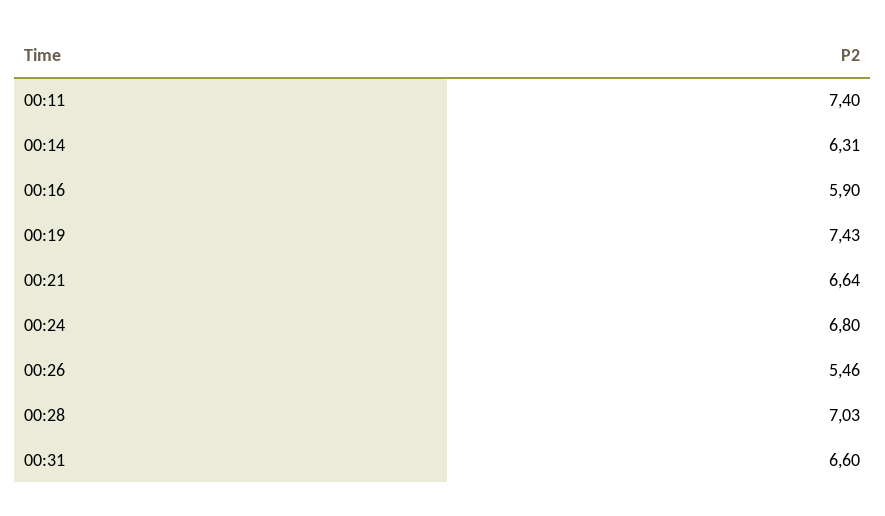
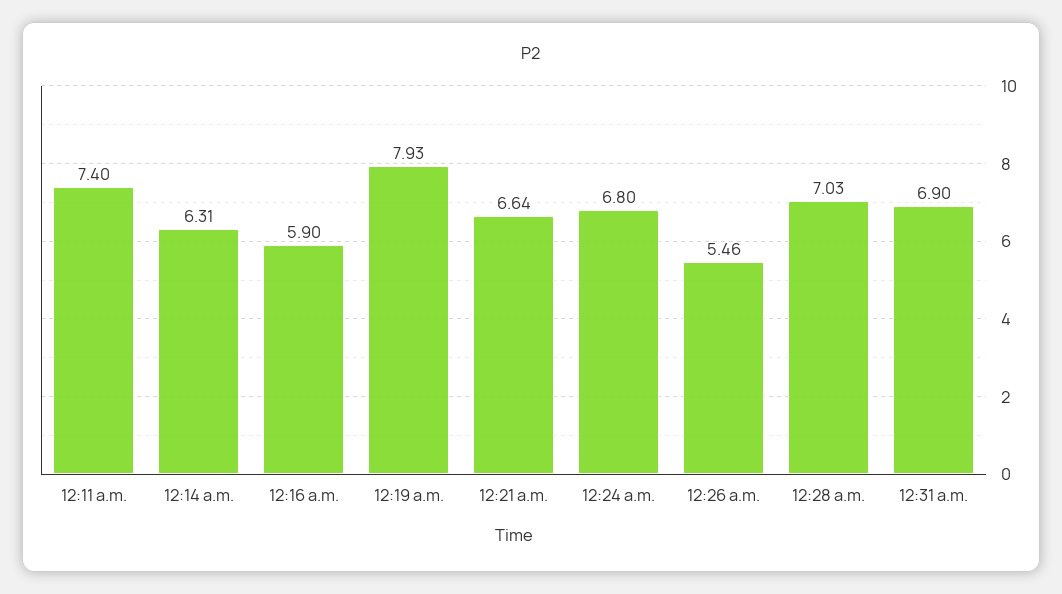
00:19: 7.43 -> 7.93
00:31: 6.6 -> 6.9

